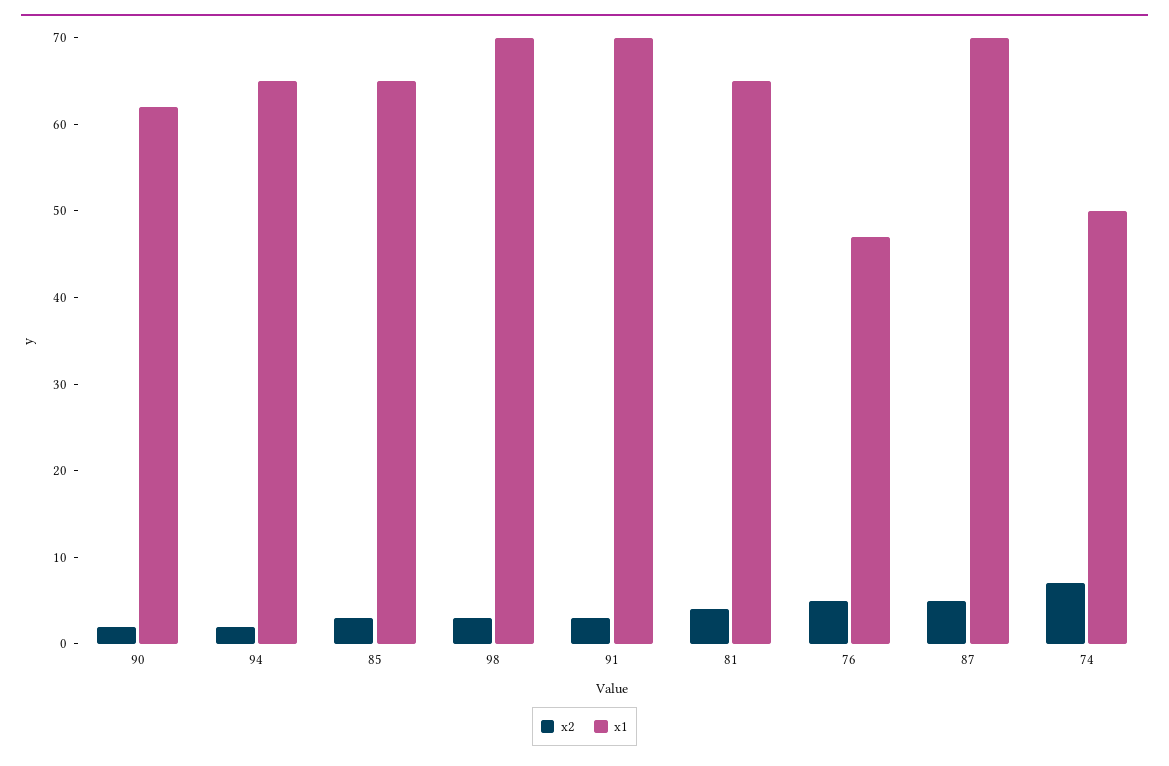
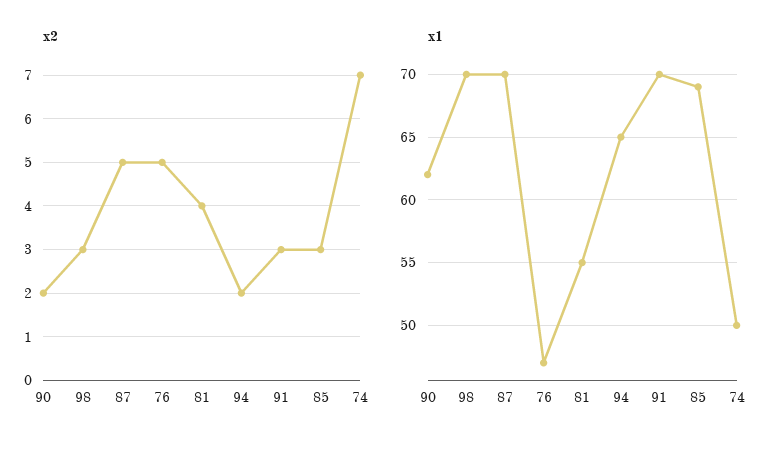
x1, 85: 65 -> 69
x1, 81: 65 -> 55

